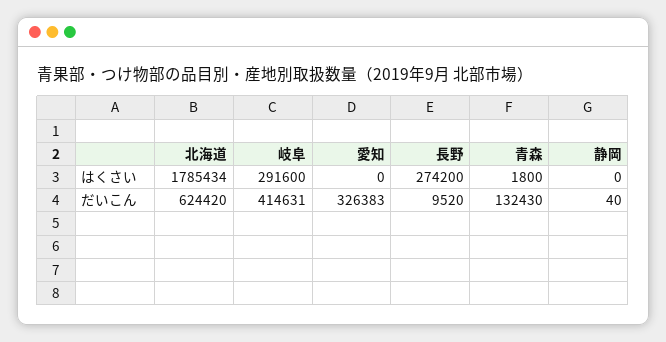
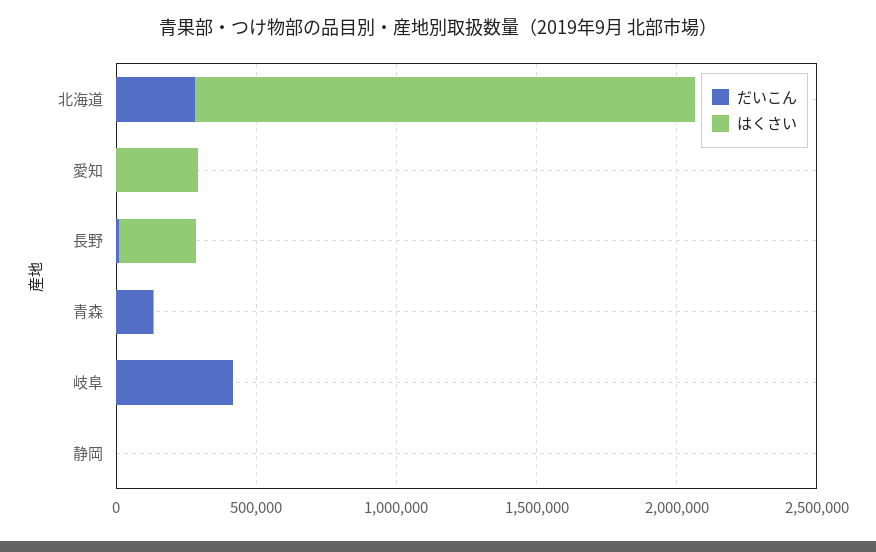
はくさい, 岐阜: 291600 -> 0
はくさい, 愛知: 0 -> 300000
だいこん, 北海道: 624420 -> 300000
だいこん, 愛知: 326383 -> 0

